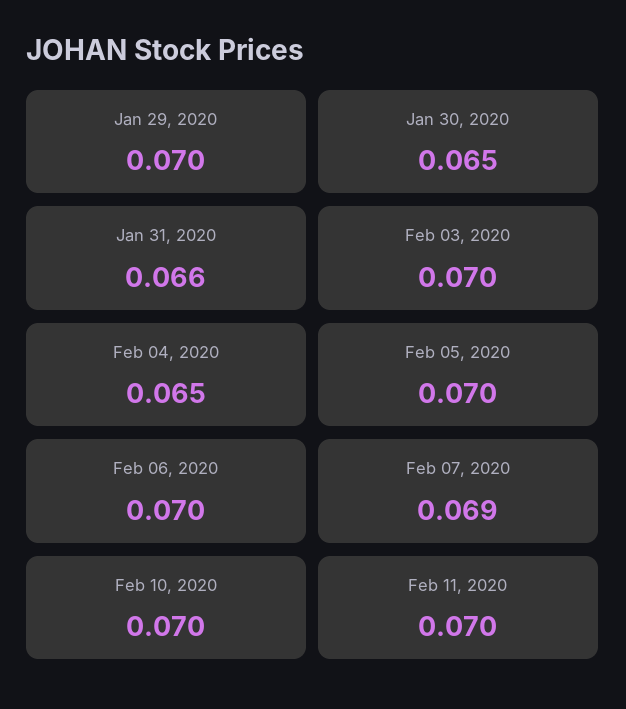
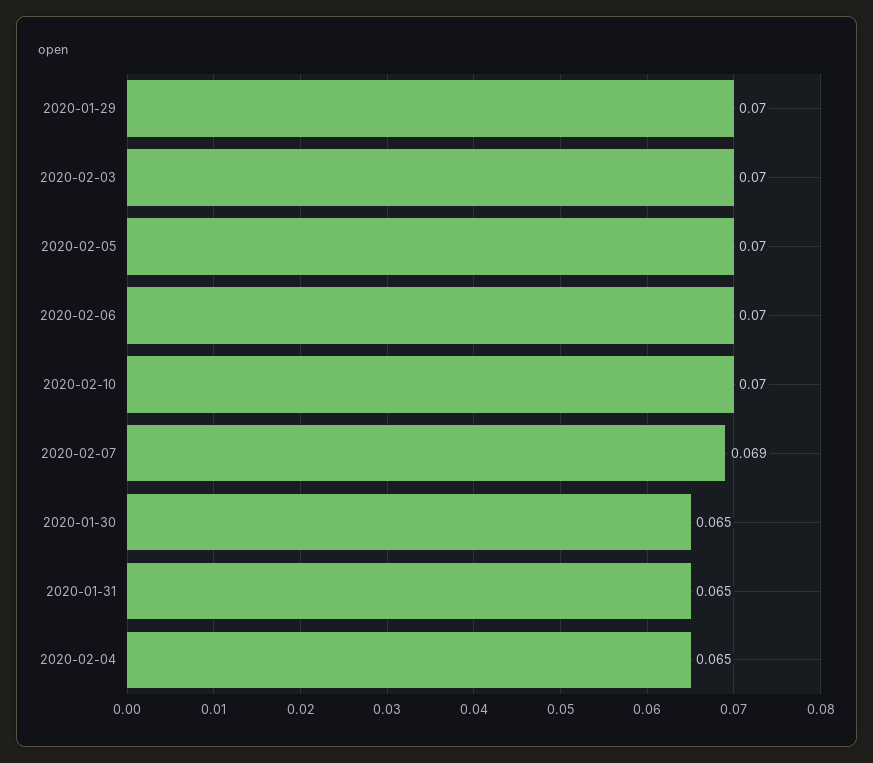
Jan 31, 2020: 0.066 -> 0.065
Feb 11, 2020: 0.07 -> none

